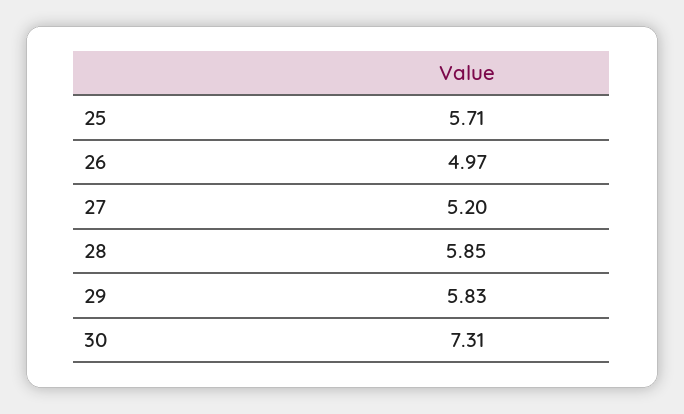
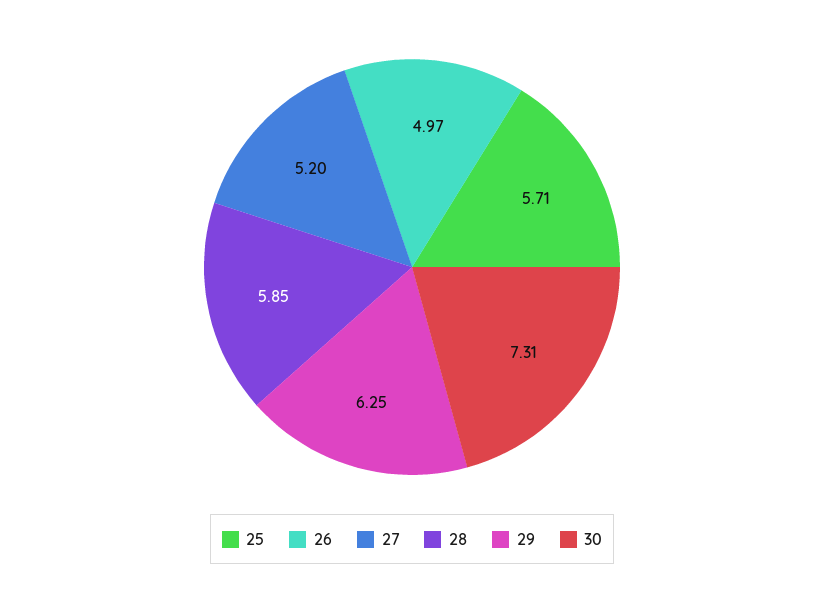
29: 5.83 -> 6.25

